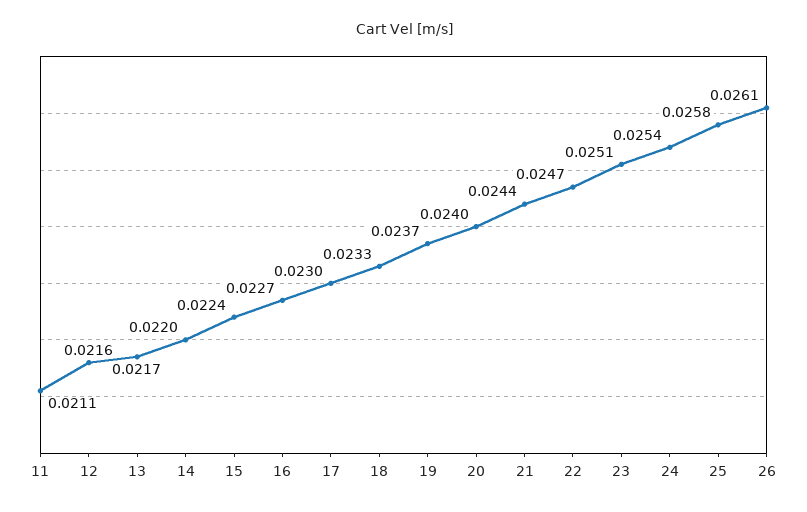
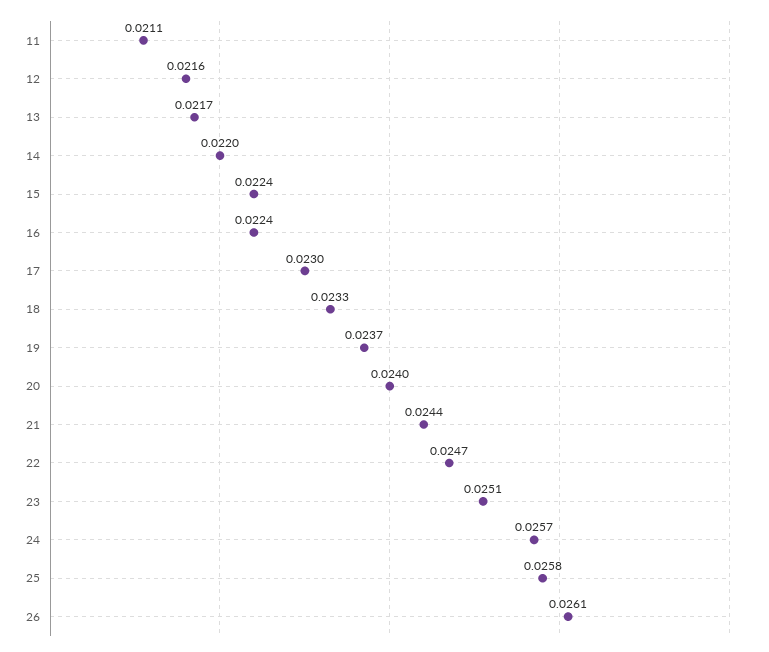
16: 0.0227 -> 0.0224
24: 0.0254 -> 0.0257

